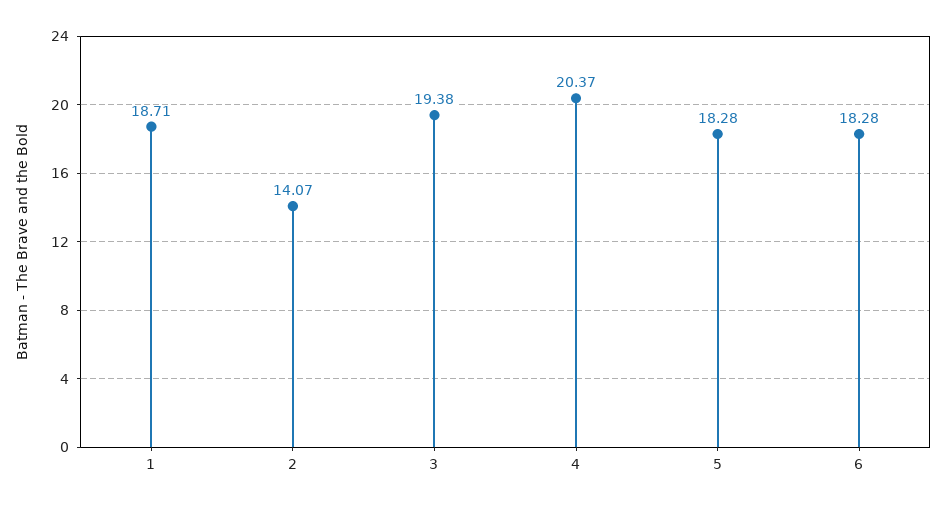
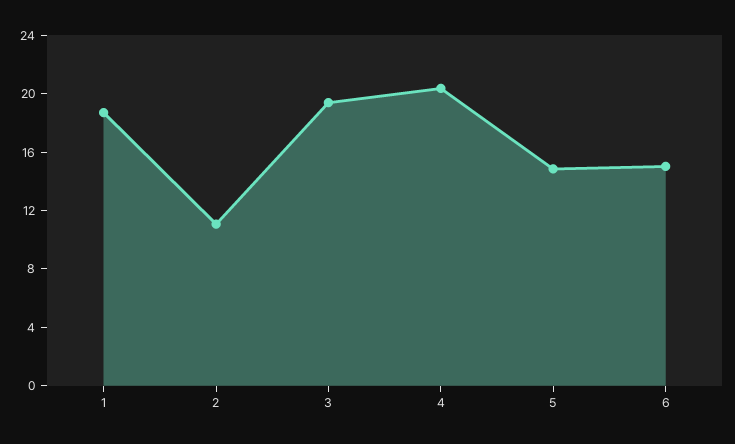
2: 14.07 -> 11
5: 18.28 -> 15
6: 18.28 -> 15

